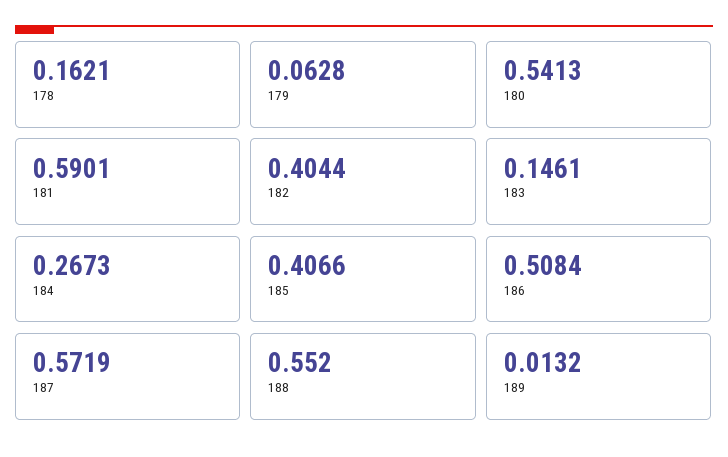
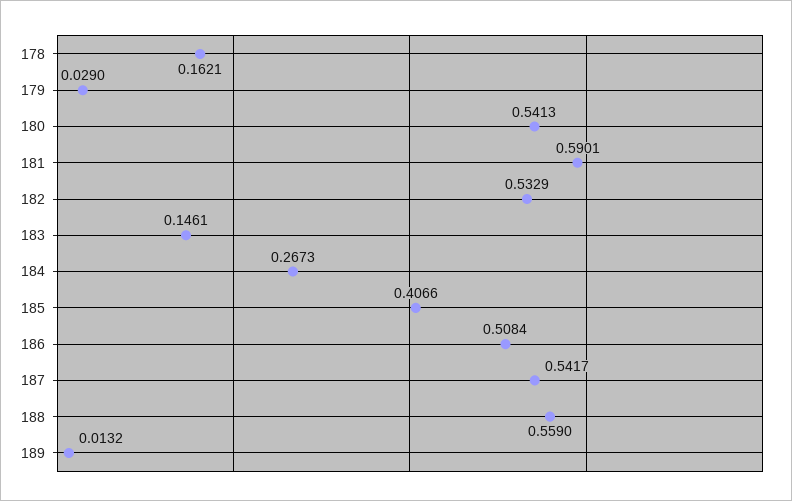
179: 0.0628 -> 0.029
182: 0.4044 -> 0.5329
187: 0.5719 -> 0.5417
188: 0.552 -> 0.559

